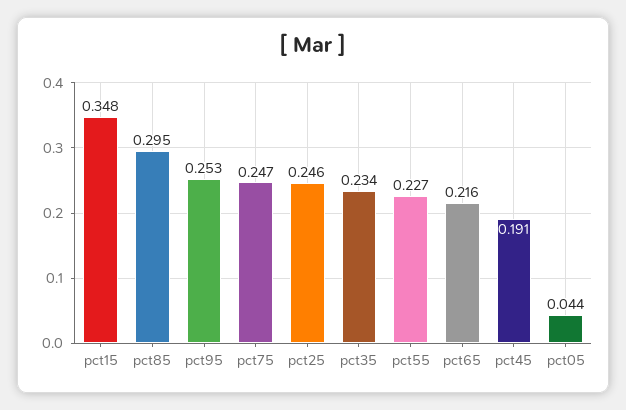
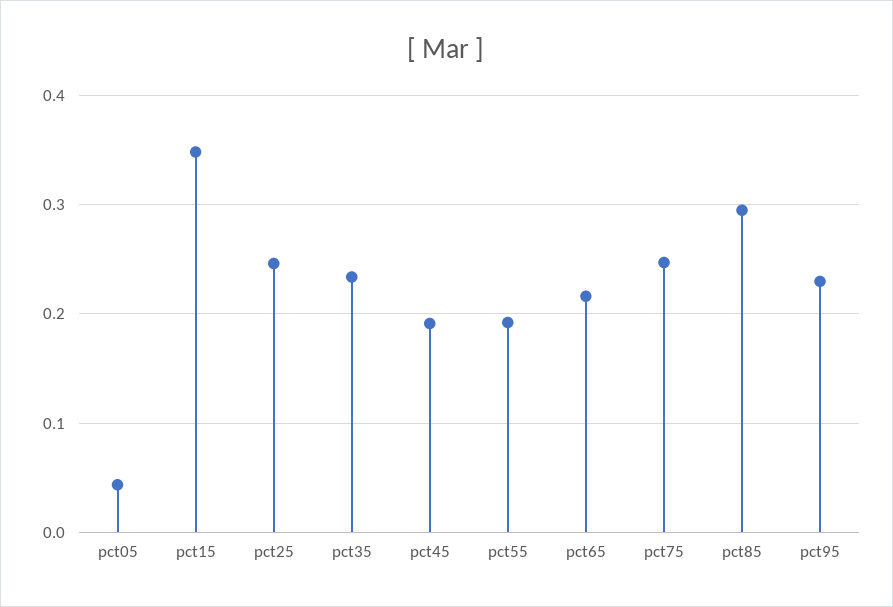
pct95: 0.253 -> 0.23
pct55: 0.227 -> 0.19

